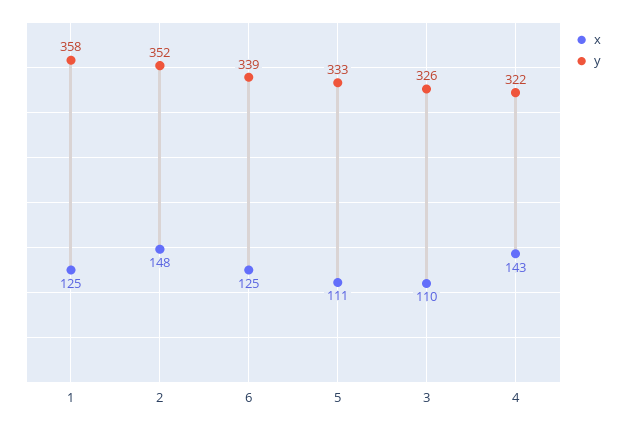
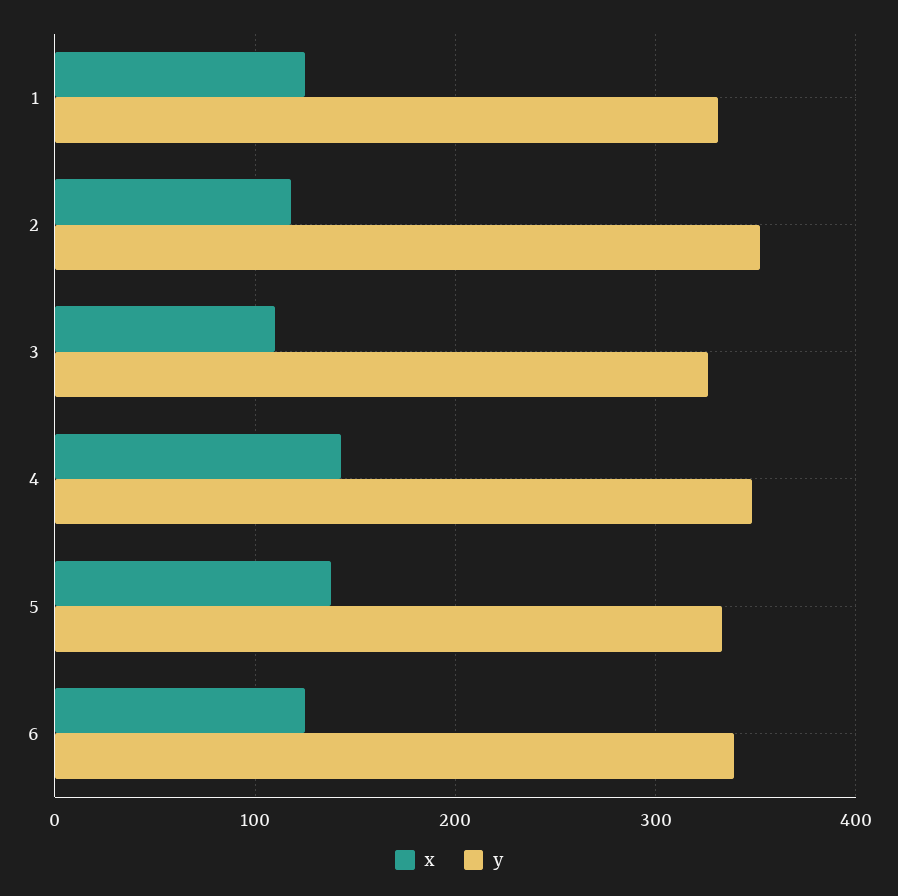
y, 1: 358 -> 330
x, 2: 148 -> 120
x, 5: 111 -> 140
y, 4: 322 -> 350

